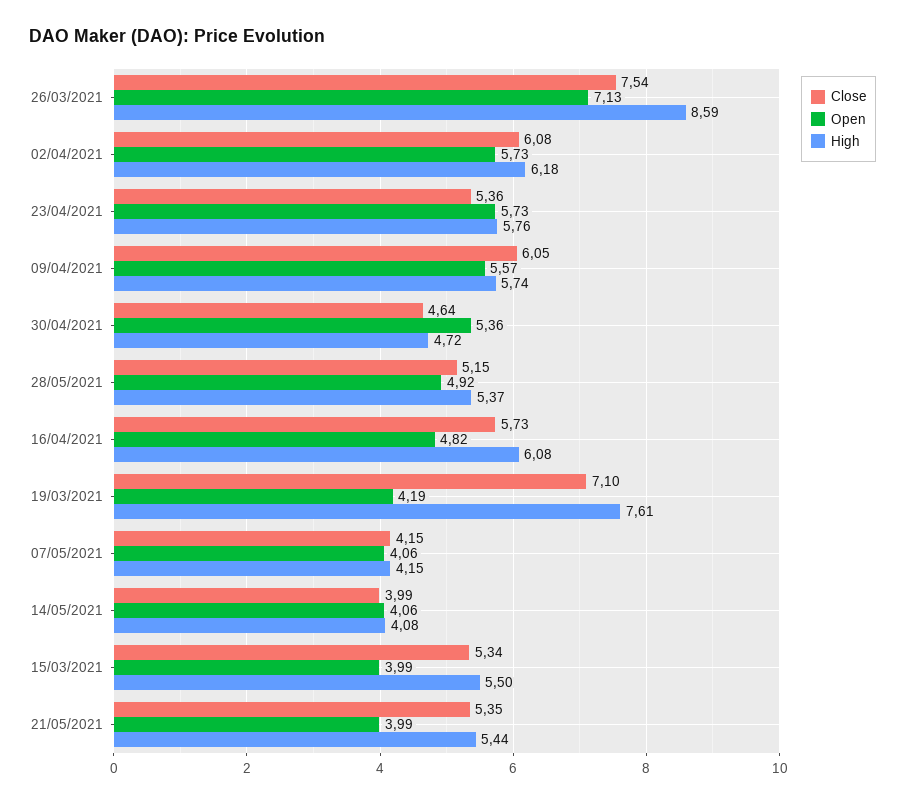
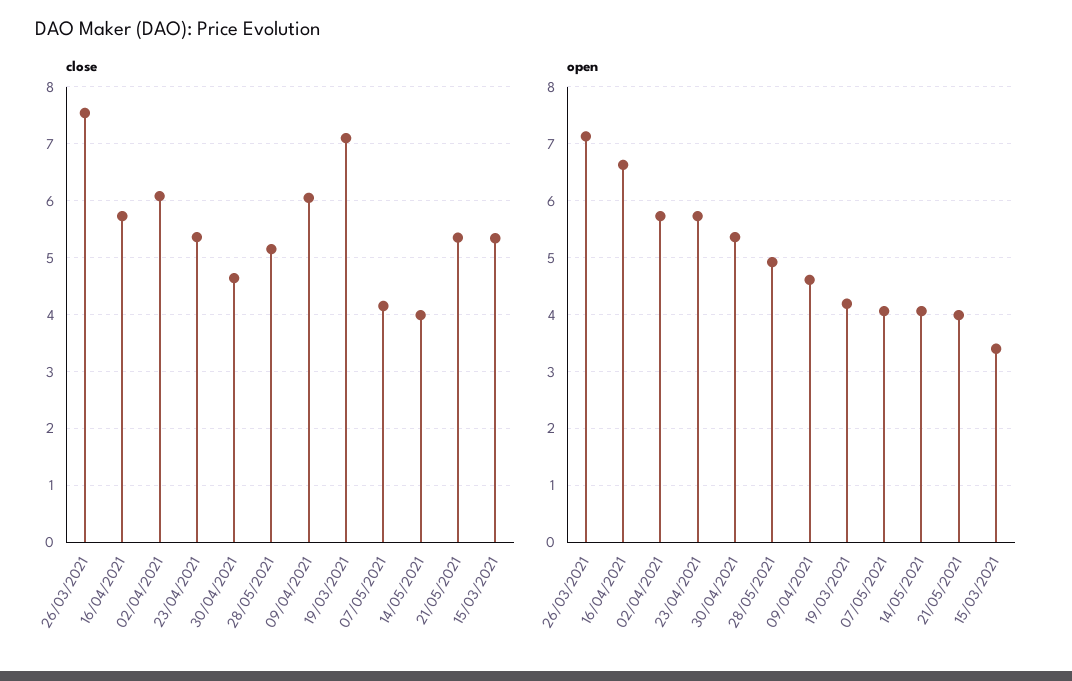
High, 26/03/2021: 8.59 -> none
High, 02/04/2021: 6.18 -> none
High, 23/04/2021: 5.76 -> none
Open, 09/04/2021: 5.57 -> 4.6
High, 09/04/2021: 5.74 -> none
High, 30/04/2021: 4.72 -> none
High, 28/05/2021: 5.37 -> none
Open, 16/04/2021: 4.82 -> 6.6
High, 16/04/2021: 6.08 -> none
High, 19/03/2021: 7.61 -> none
High, 07/05/2021: 4.15 -> none
High, 14/05/2021: 4.08 -> none
Open, 15/03/2021: 3.99 -> 3.4
High, 15/03/2021: 5.5 -> none
High, 21/05/2021: 5.44 -> none

